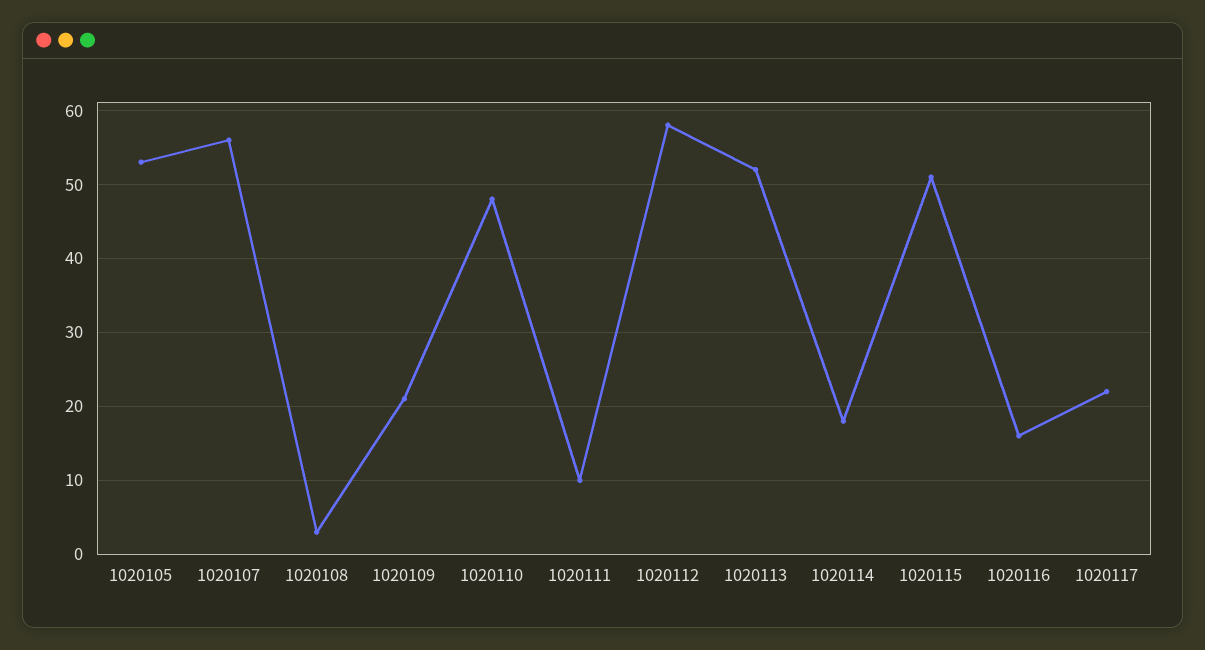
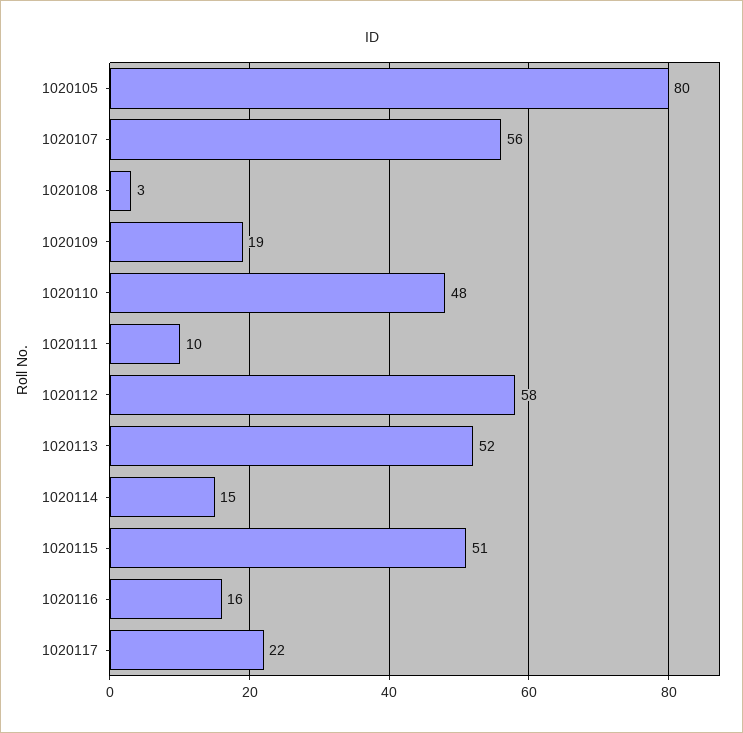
1020105: 53 -> 80
1020109: 21 -> 19
1020114: 18 -> 15

